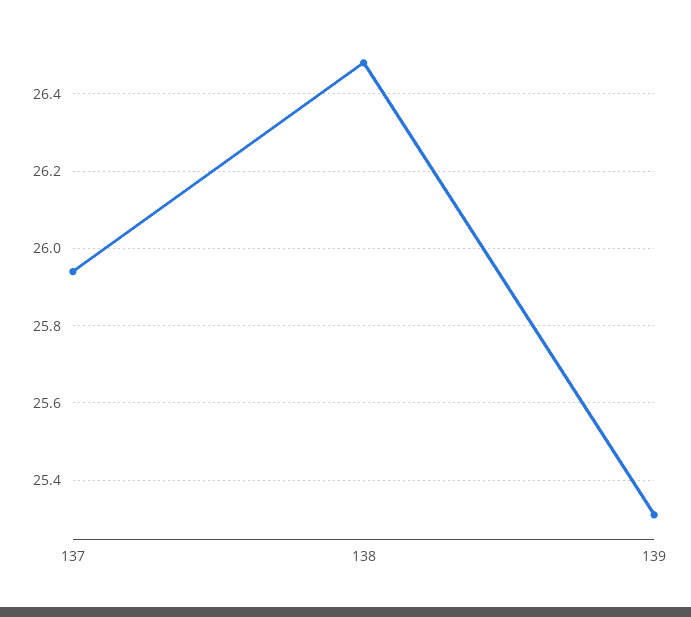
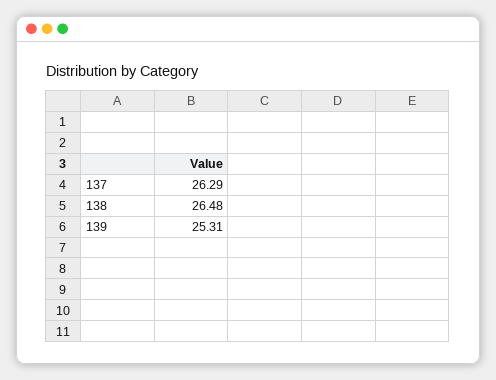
137: 25.95 -> 26.29

